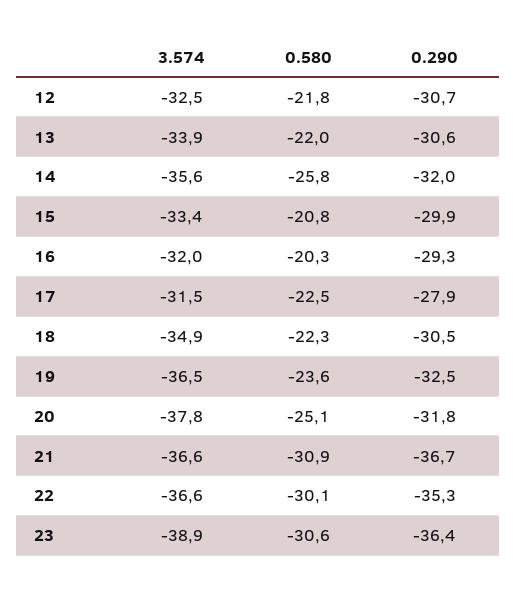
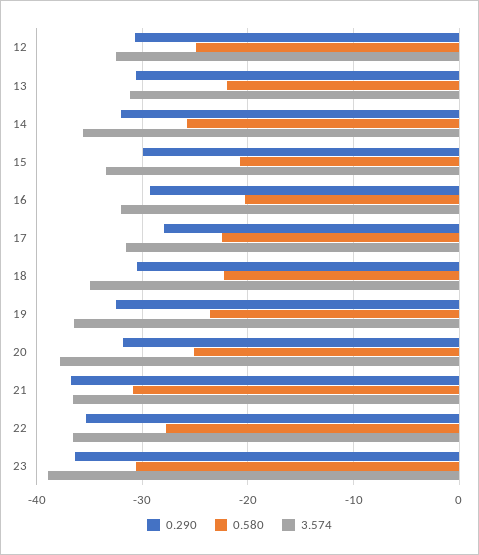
0.580, 12: -21.8 -> -25
3.574, 13: -33.9 -> -31
0.580, 22: -30.1 -> -28

